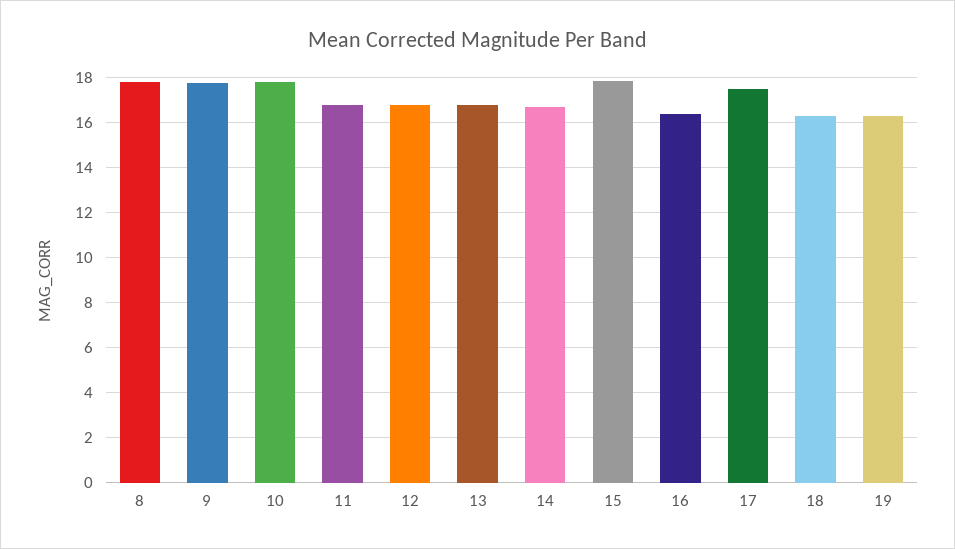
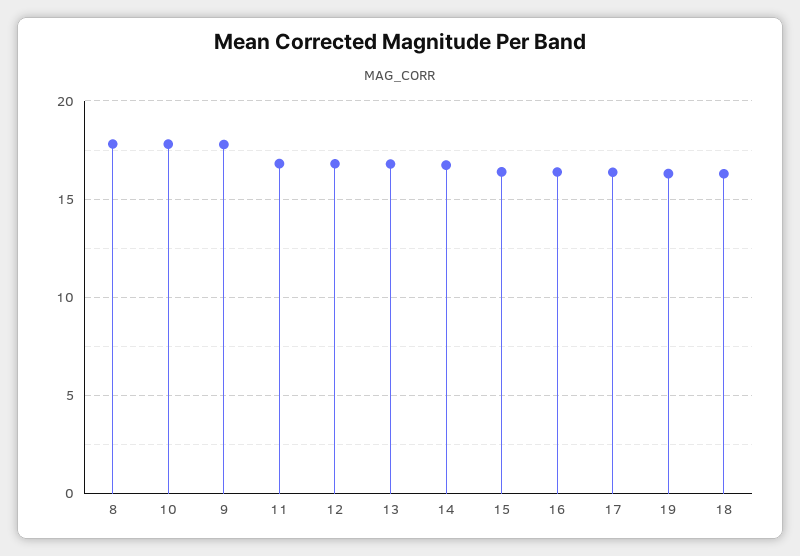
15: 18 -> 16.5
17: 17.5 -> 16.5

